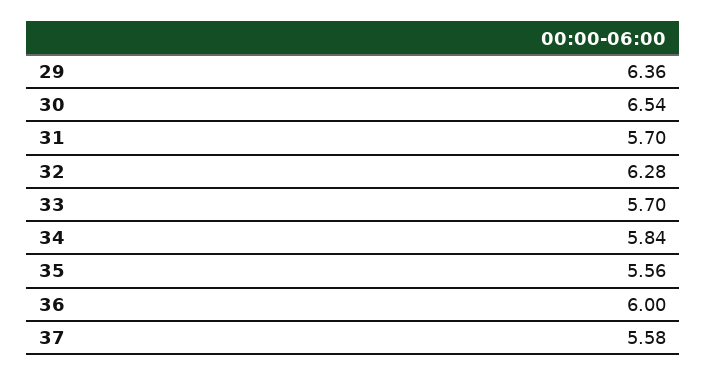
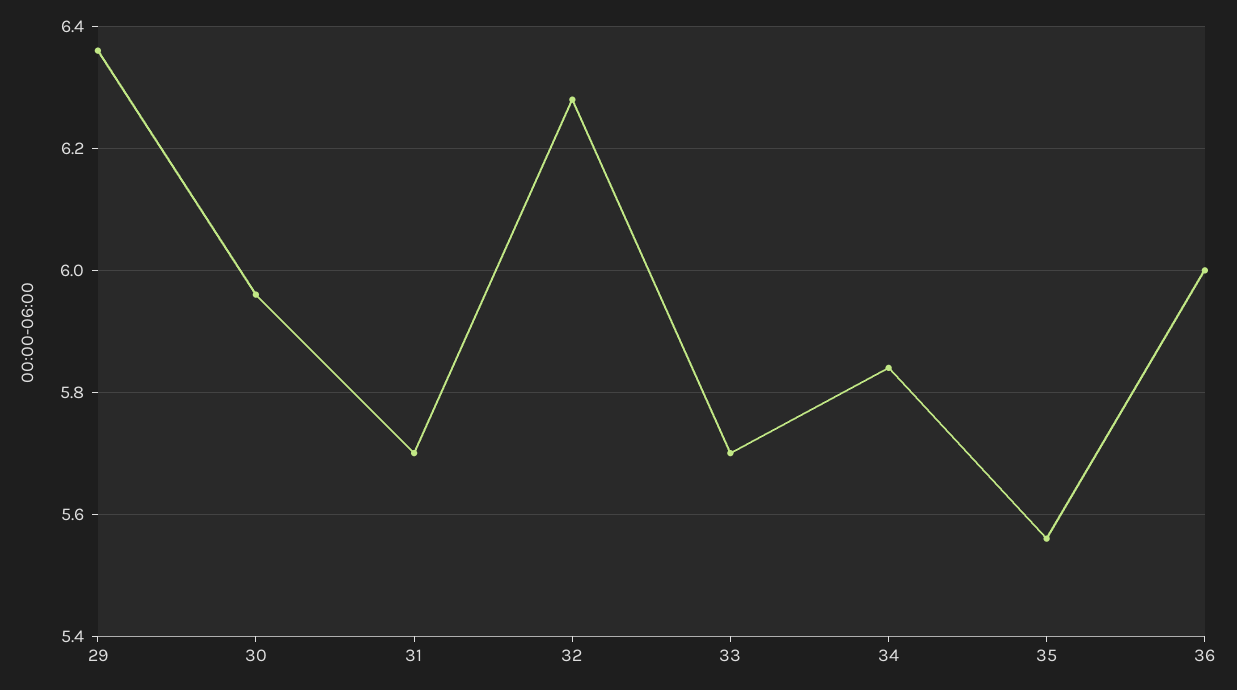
30: 6.54 -> 5.95
37: 5.58 -> none

